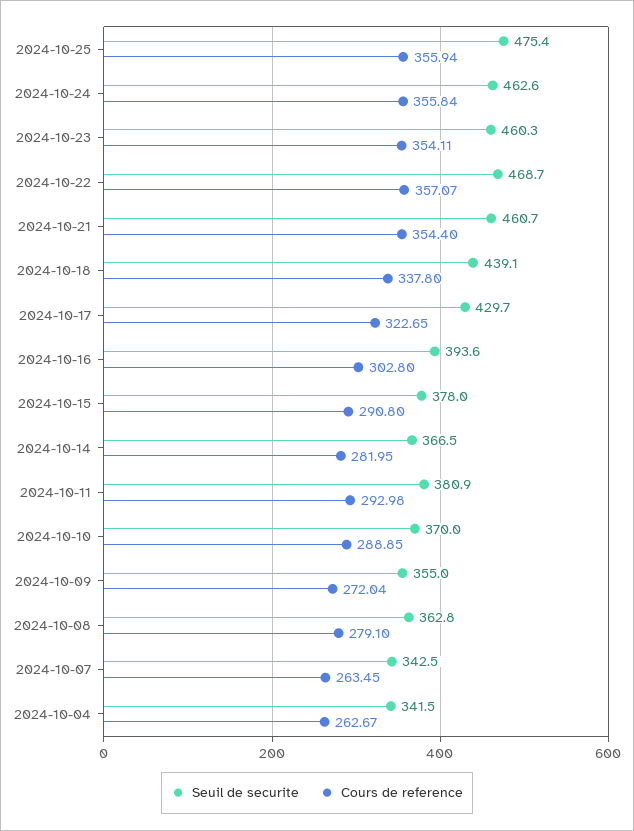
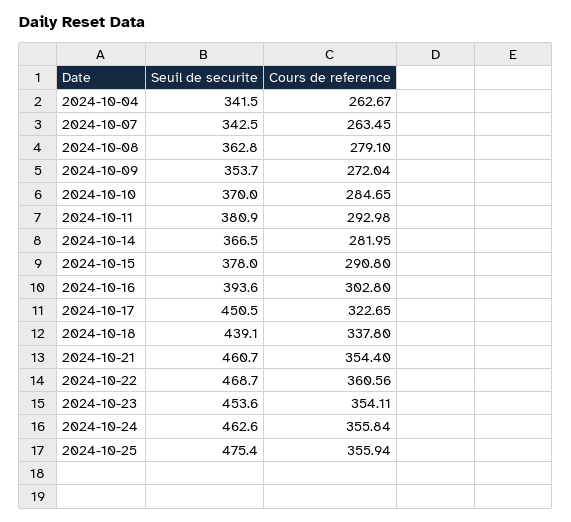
Seuil de securite, 2024-10-23: 460.3 -> 453.6
Cours de reference, 2024-10-22: 357.07 -> 360.56
Seuil de securite, 2024-10-17: 429.7 -> 450.5
Cours de reference, 2024-10-10: 288.85 -> 284.65
Seuil de securite, 2024-10-09: 355 -> 353.7

